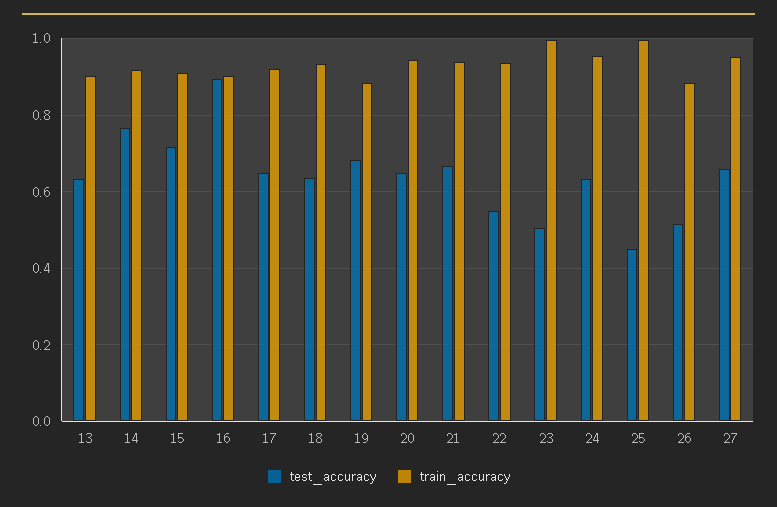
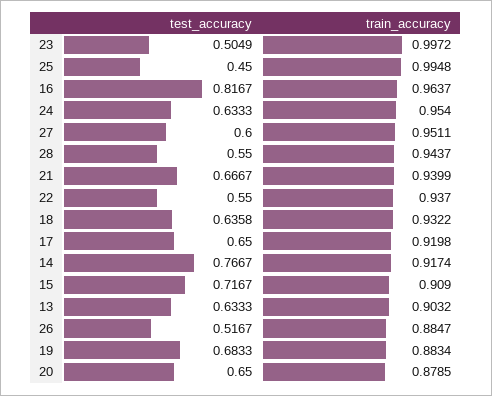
test_accuracy, 16: 0.9 -> 0.8167
train_accuracy, 16: 0.9 -> 0.9637
train_accuracy, 20: 0.94 -> 0.8785
test_accuracy, 27: 0.66 -> 0.6
test_accuracy, 28: none -> 0.55
train_accuracy, 28: none -> 0.9437

